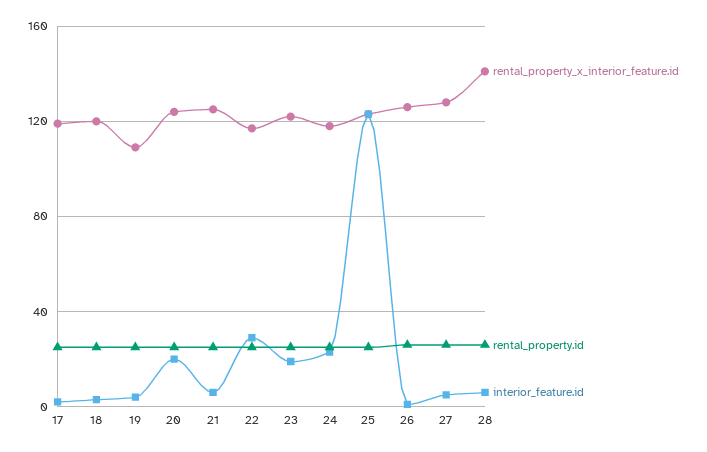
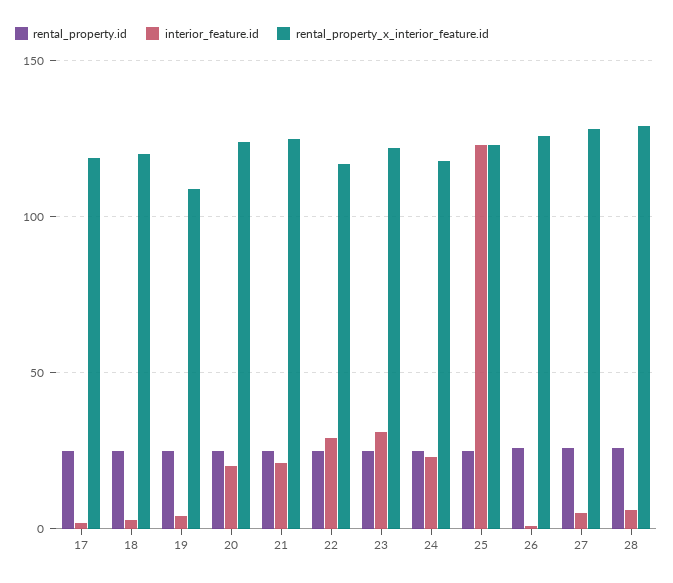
interior_feature.id, 21: 5 -> 20
interior_feature.id, 23: 20 -> 30
rental_property_x_interior_feature.id, 28: 140 -> 130

